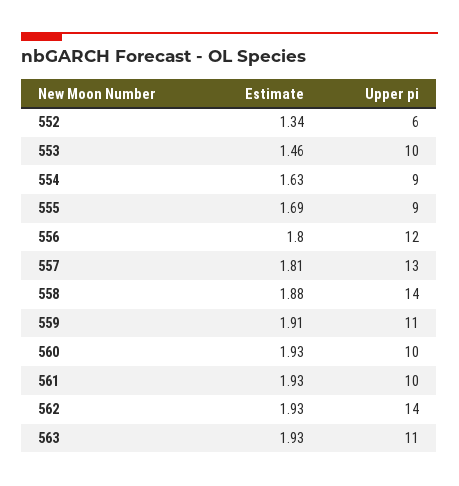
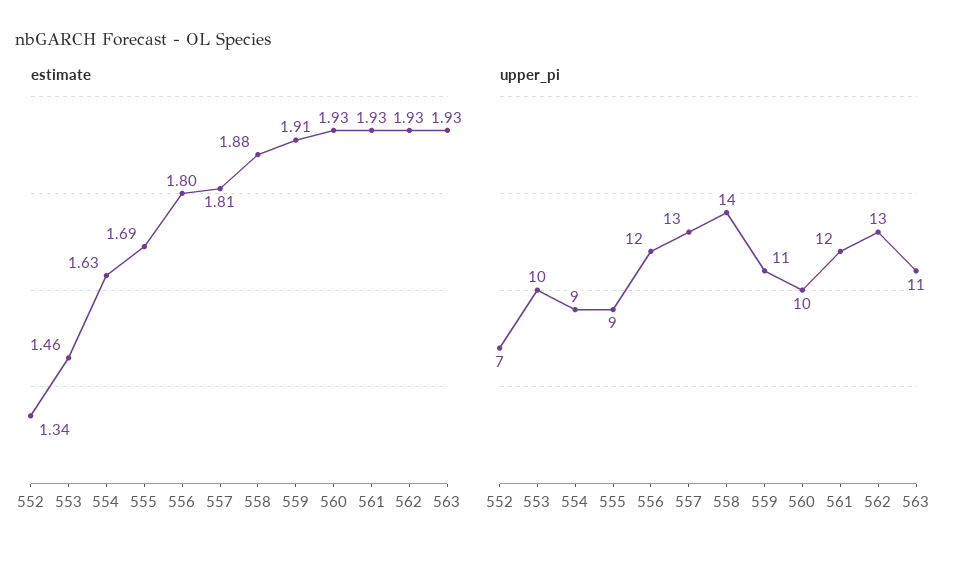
Upper pi, 552: 6 -> 7
Upper pi, 561: 10 -> 12
Upper pi, 562: 14 -> 13

